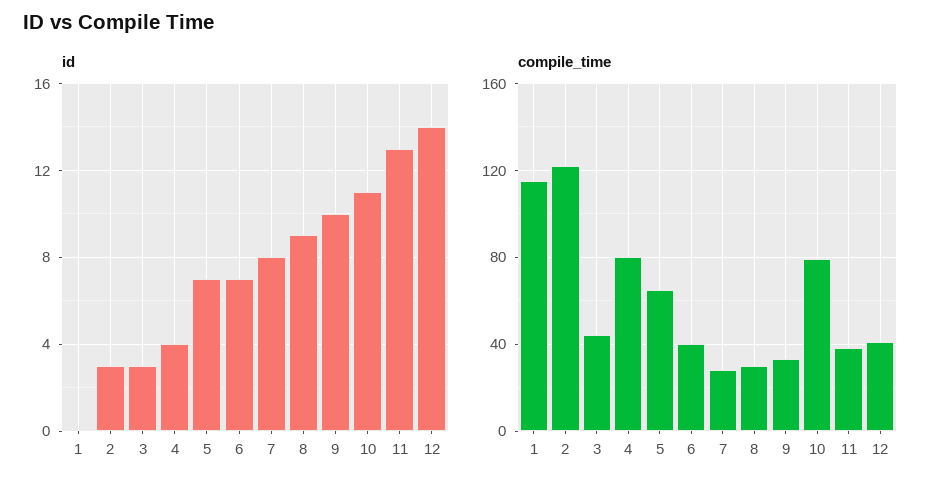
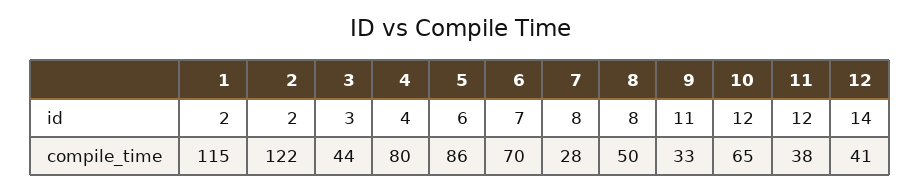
id, 1: 0 -> 2
id, 2: 3 -> 2
id, 5: 7 -> 6
id, 8: 9 -> 8
id, 9: 10 -> 11
id, 10: 11 -> 12
id, 11: 13 -> 12
compile_time, 5: 65 -> 86
compile_time, 6: 40 -> 70
compile_time, 8: 30 -> 50
compile_time, 10: 80 -> 65

